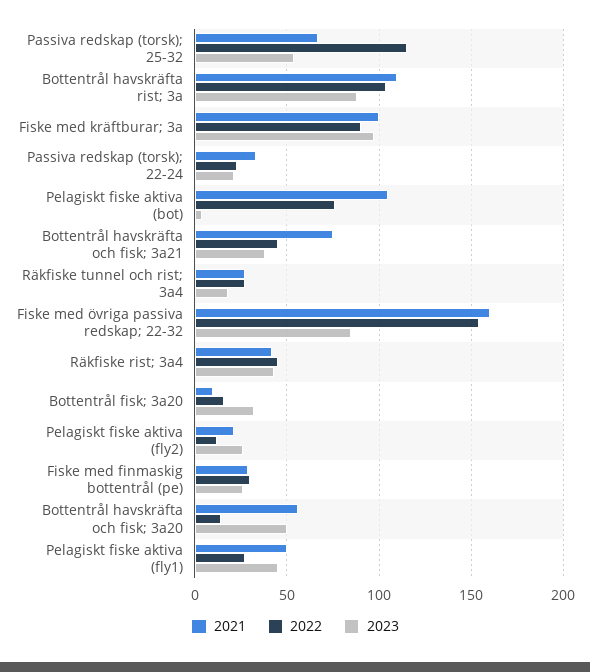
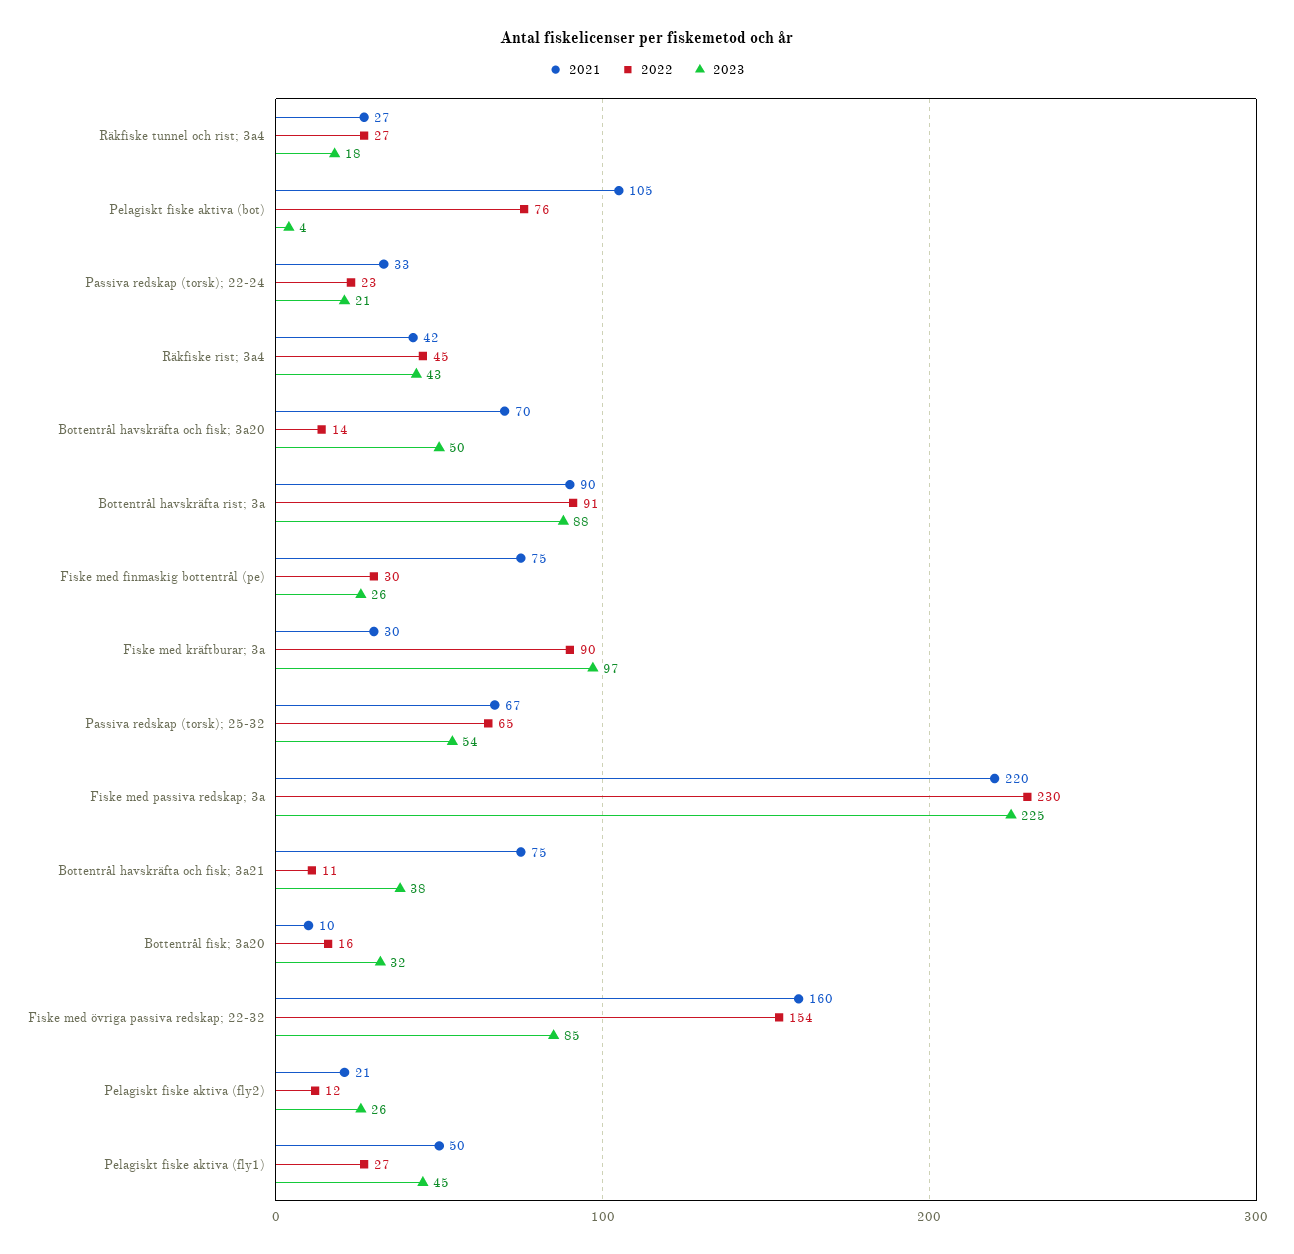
2022, Passiva redskap (torsk); 25-32: 115 -> 65
2021, Bottentrål havskräfta rist; 3a: 110 -> 90
2022, Bottentrål havskräfta rist; 3a: 105 -> 91
2021, Fiske med kräftburar; 3a: 100 -> 30
2022, Bottentrål havskräfta och fisk; 3a21: 45 -> 11
2021, Fiske med finmaskig bottentrål (pe): 30 -> 75
2021, Bottentrål havskräfta och fisk; 3a20: 55 -> 70
2021, Fiske med passiva redskap; 3a: none -> 220
2022, Fiske med passiva redskap; 3a: none -> 230
2023, Fiske med passiva redskap; 3a: none -> 225

